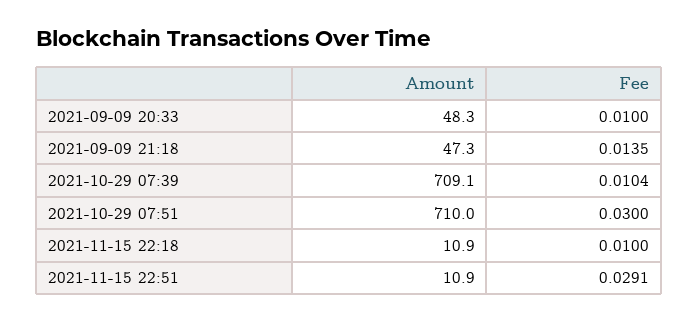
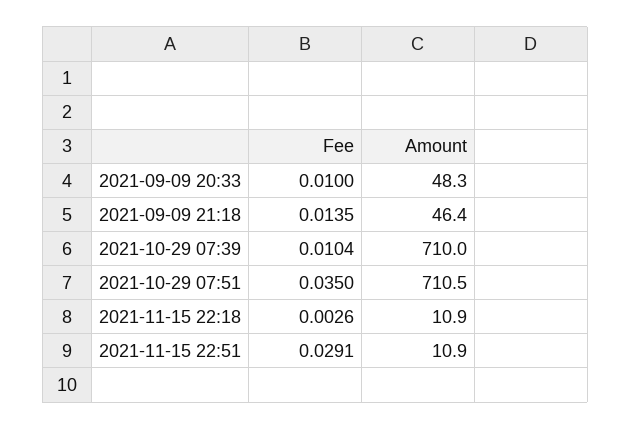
Amount, 2021-09-09 21:18: 47.3 -> 46.4
Amount, 2021-10-29 07:39: 709.1 -> 710
Amount, 2021-10-29 07:51: 710 -> 710.5
Fee, 2021-10-29 07:51: 0.03 -> 0.035
Fee, 2021-11-15 22:18: 0.01 -> 0.0026

